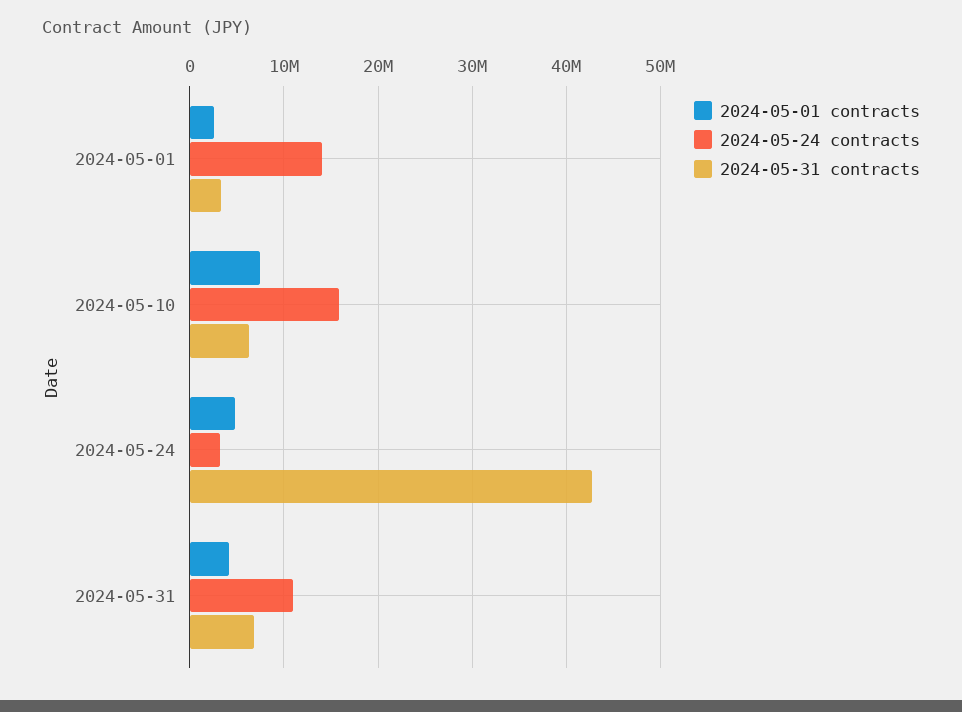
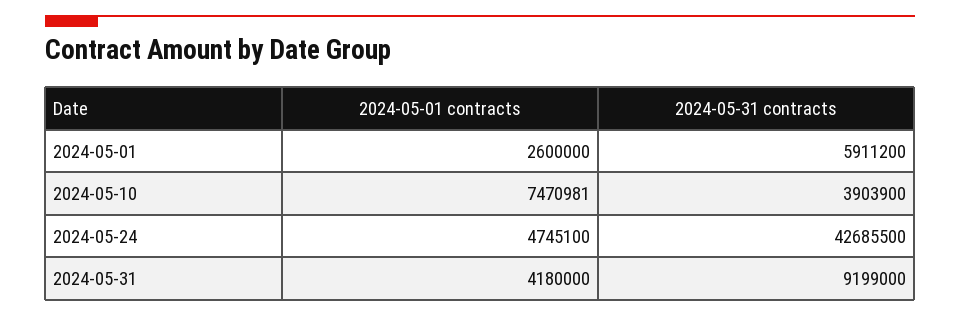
2024-05-24 contracts, 2024-05-01: 14000000 -> none
2024-05-31 contracts, 2024-05-01: 3000000 -> 5911200
2024-05-24 contracts, 2024-05-10: 16000000 -> none
2024-05-31 contracts, 2024-05-10: 6000000 -> 3903900
2024-05-24 contracts, 2024-05-24: 3000000 -> none
2024-05-24 contracts, 2024-05-31: 11000000 -> none
2024-05-31 contracts, 2024-05-31: 7000000 -> 9199000

